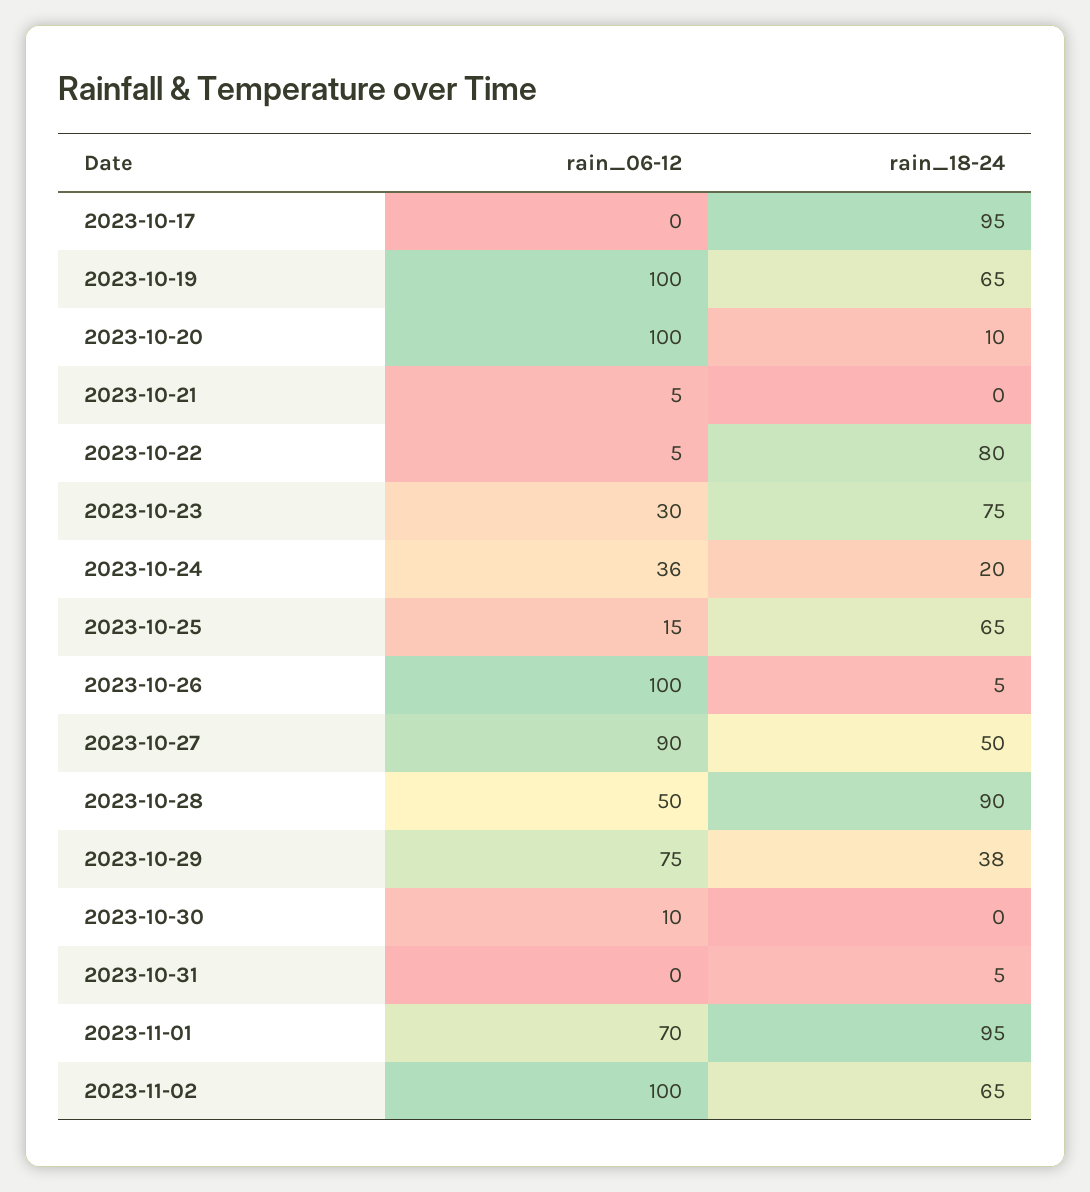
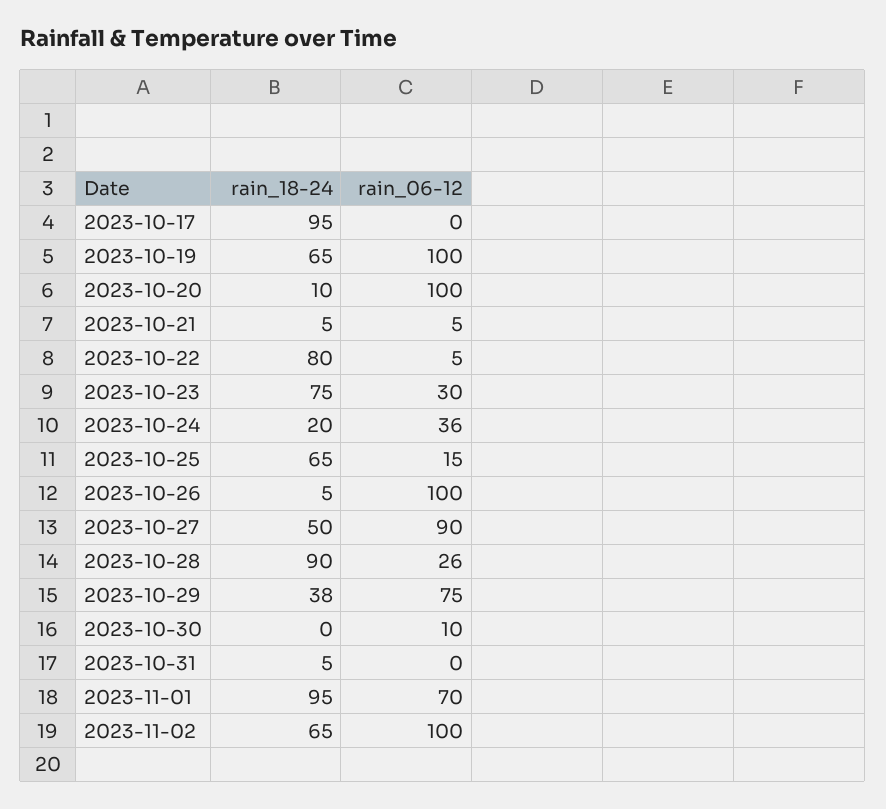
rain_18-24, 2023-10-21: 0 -> 5
rain_06-12, 2023-10-28: 50 -> 26

